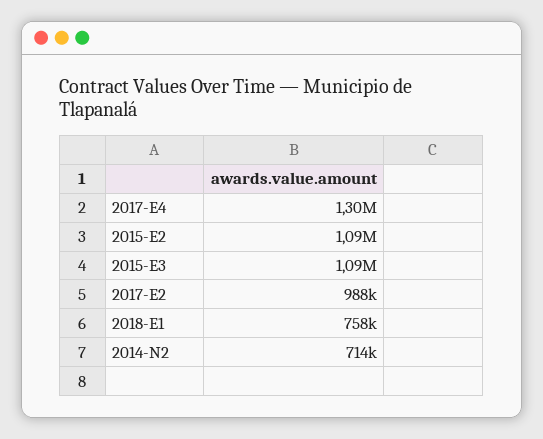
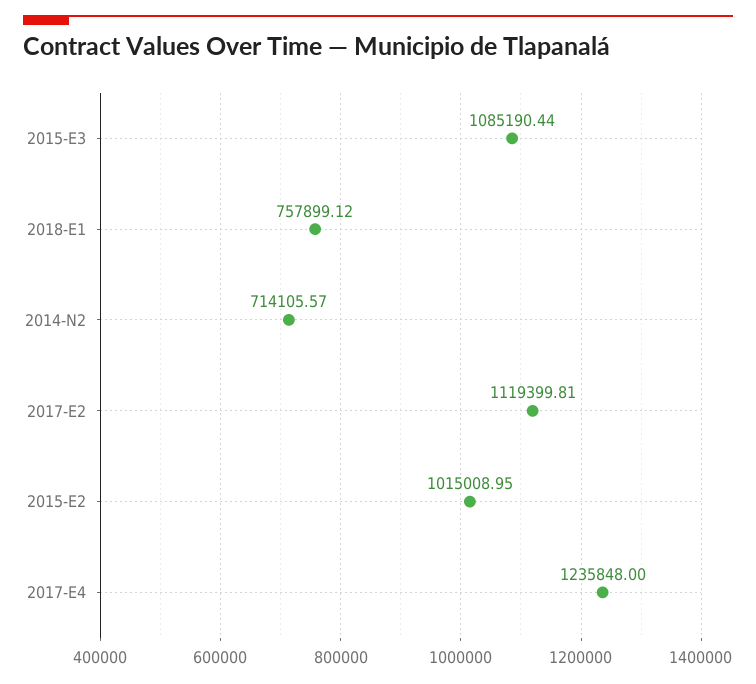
2017-E4: 1300000 -> 1235848
2015-E2: 1090000 -> 1015008.95
2017-E2: 988000 -> 1119399.81

